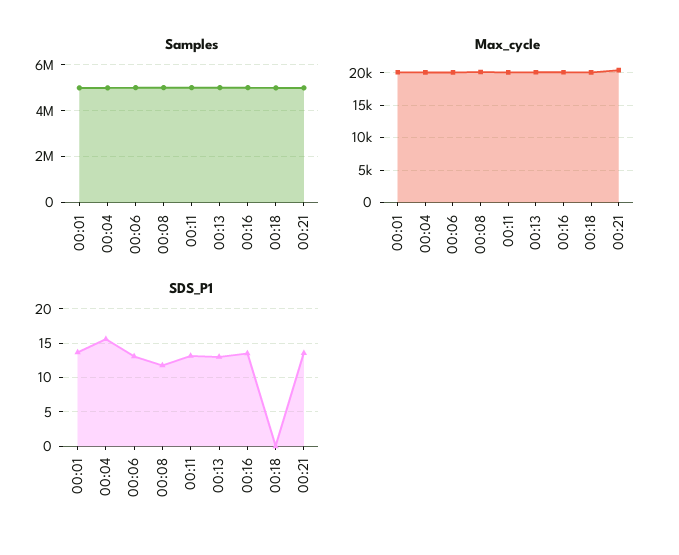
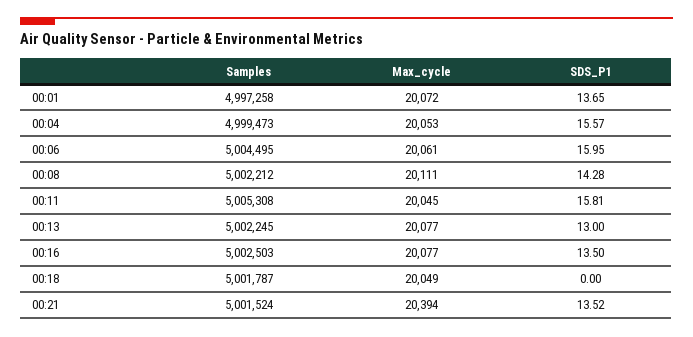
SDS_P1, 00:06: 13 -> 15.95
SDS_P1, 00:08: 12 -> 14.28
SDS_P1, 00:11: 13 -> 15.81

